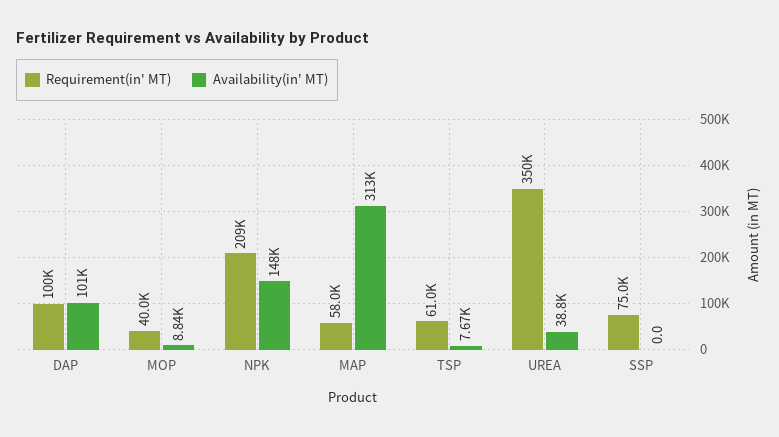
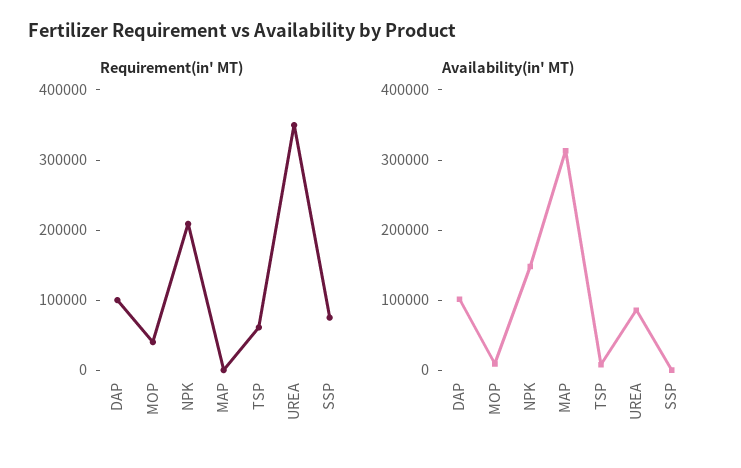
Requirement(in' MT), MAP: 58000 -> 0
Availability(in' MT), UREA: 38800 -> 80000

